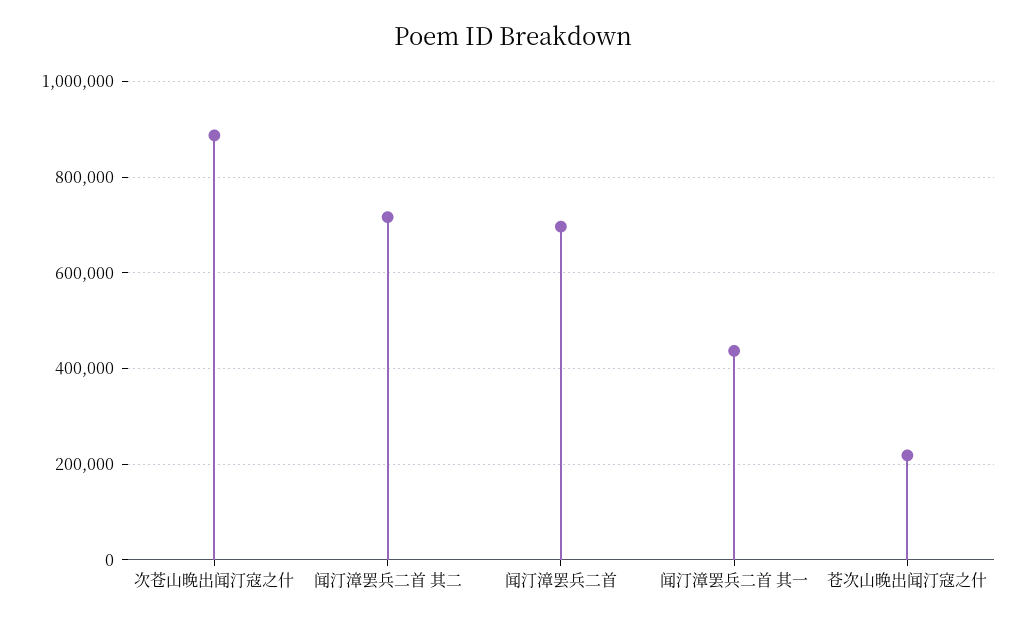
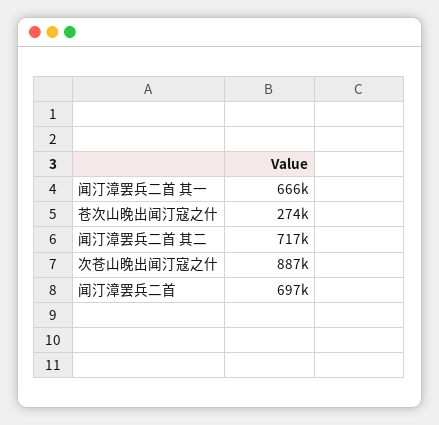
闻汀漳罢兵二首 其一: 440000 -> 666000
苍次山晚出闻汀寇之什: 220000 -> 274000

